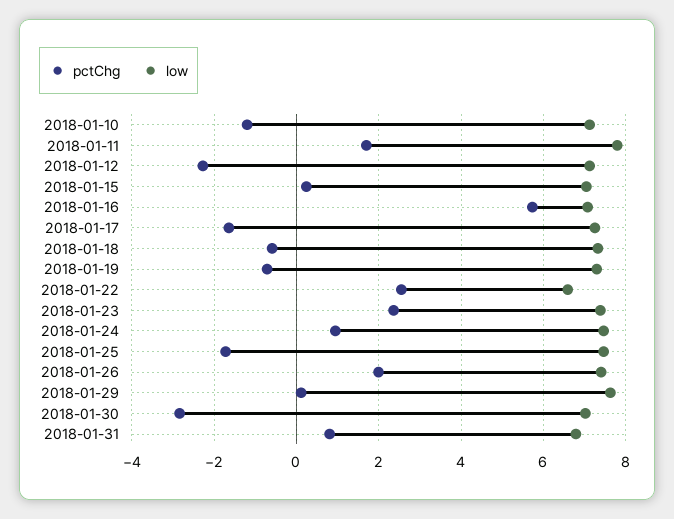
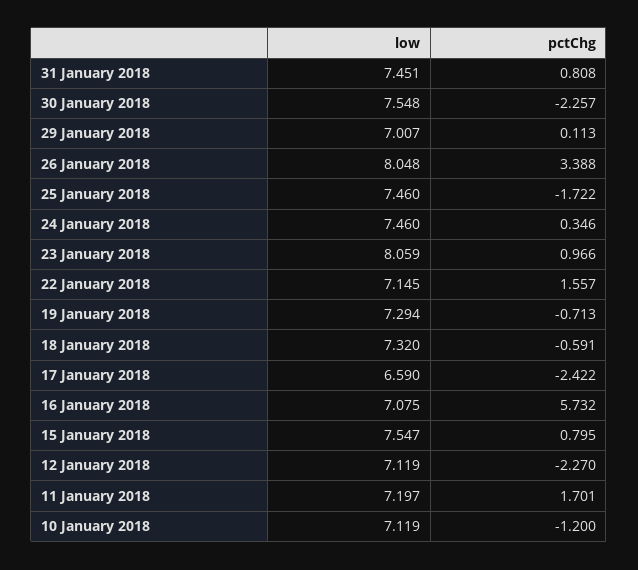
low, 2018-01-11: 7.8 -> 7.197
pctChg, 2018-01-15: 0.2 -> 0.795
low, 2018-01-15: 7 -> 7.547
pctChg, 2018-01-17: -1.6 -> -2.422
low, 2018-01-17: 7.2 -> 6.59
pctChg, 2018-01-22: 2.6 -> 1.557
low, 2018-01-22: 6.6 -> 7.145
pctChg, 2018-01-23: 2.4 -> 0.966
low, 2018-01-23: 7.4 -> 8.059
pctChg, 2018-01-24: 1 -> 0.346
pctChg, 2018-01-26: 2 -> 3.388
low, 2018-01-26: 7.4 -> 8.048
low, 2018-01-29: 7.6 -> 7.007
pctChg, 2018-01-30: -2.8 -> -2.257
low, 2018-01-30: 7 -> 7.548
low, 2018-01-31: 6.8 -> 7.451

